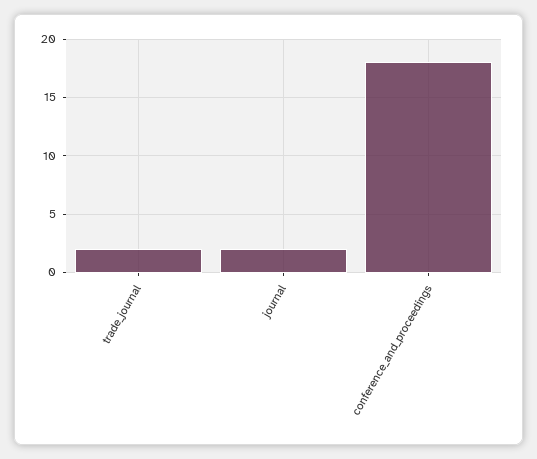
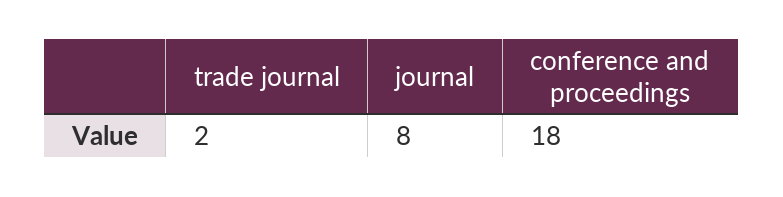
journal: 2 -> 8

